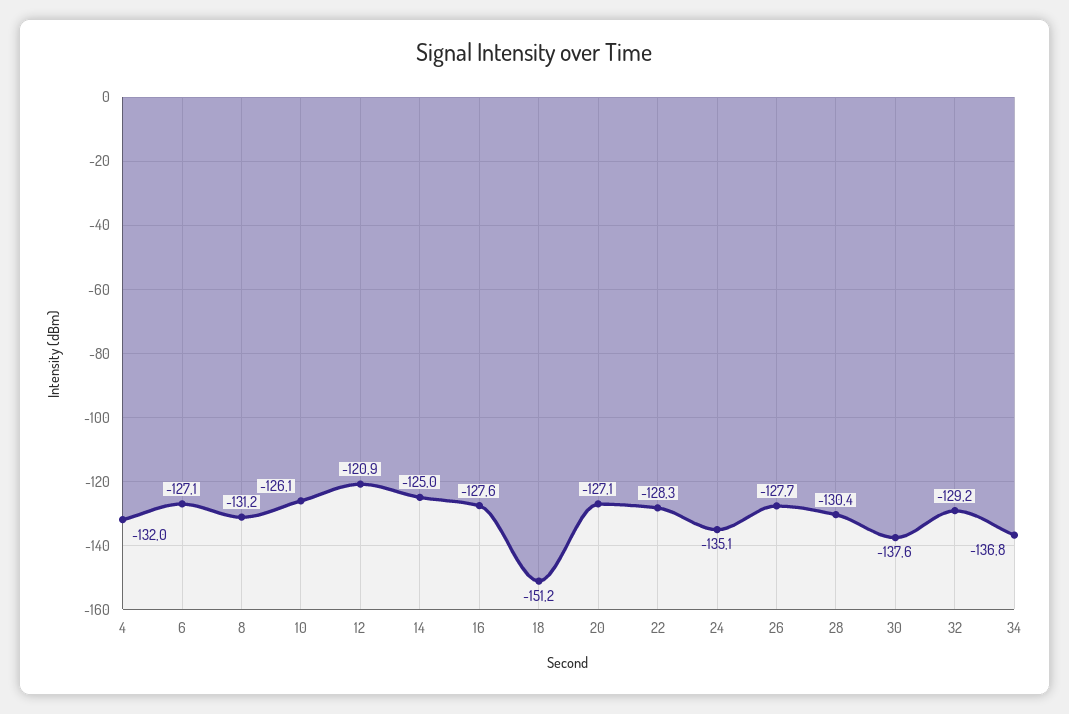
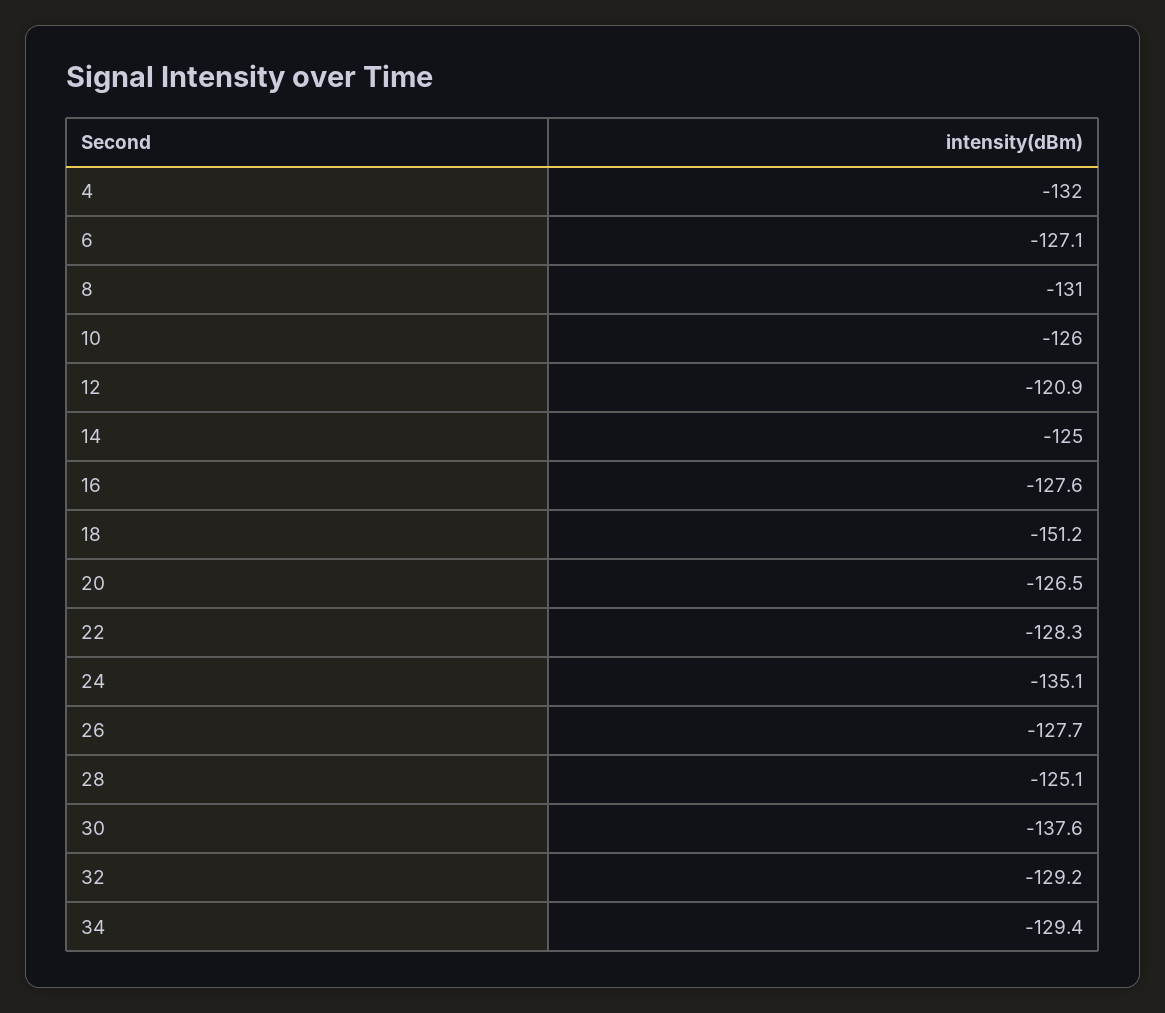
8: -131.2 -> -131
10: -126.1 -> -126
20: -127.1 -> -126.5
28: -130.4 -> -125.1
34: -136.8 -> -129.4

